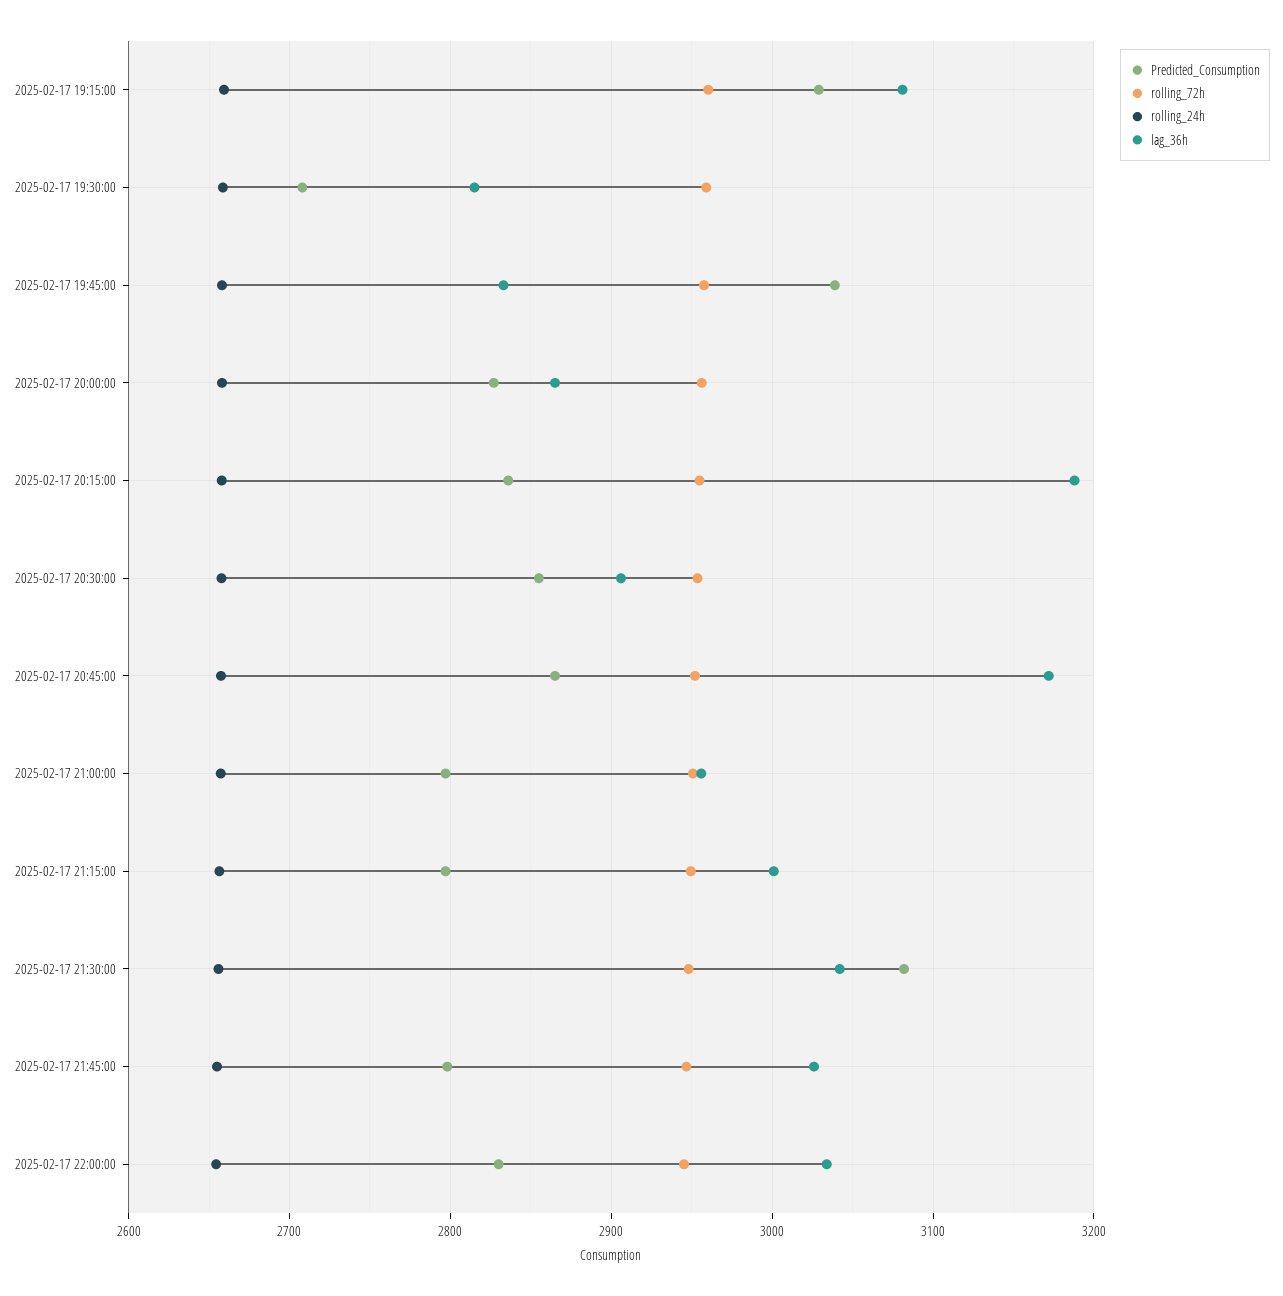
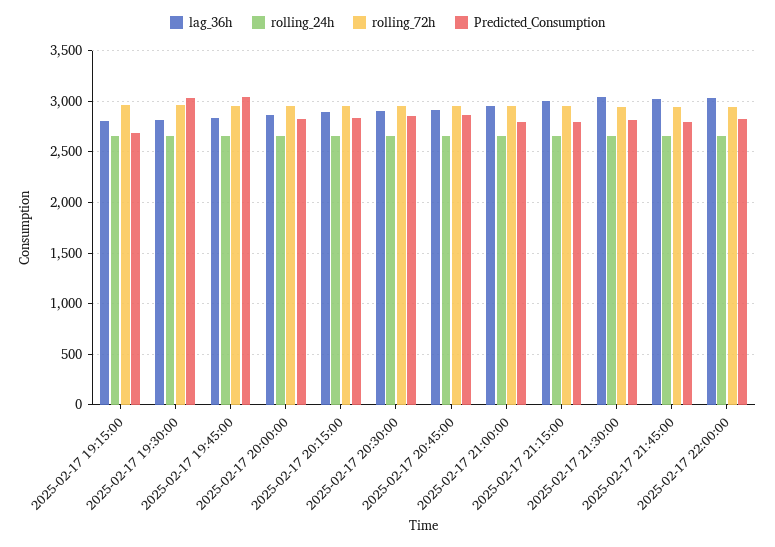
Predicted_Consumption, 2025-02-17 19:15:00: 3030 -> 2700
lag_36h, 2025-02-17 19:15:00: 3080 -> 2800
Predicted_Consumption, 2025-02-17 19:30:00: 2710 -> 3000
lag_36h, 2025-02-17 20:15:00: 3190 -> 2900
lag_36h, 2025-02-17 20:45:00: 3170 -> 2900
Predicted_Consumption, 2025-02-17 21:30:00: 3080 -> 2800

